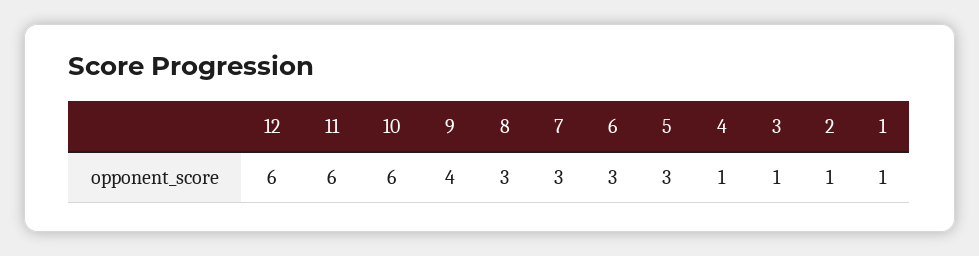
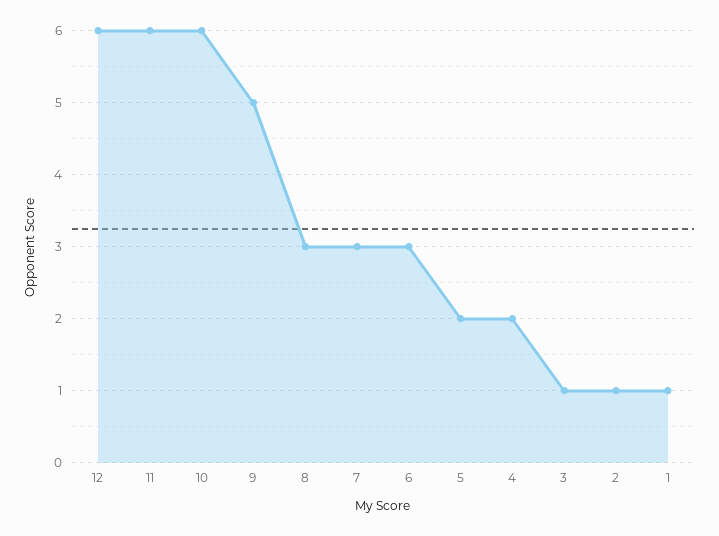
9: 4 -> 5
5: 3 -> 2
4: 1 -> 2

